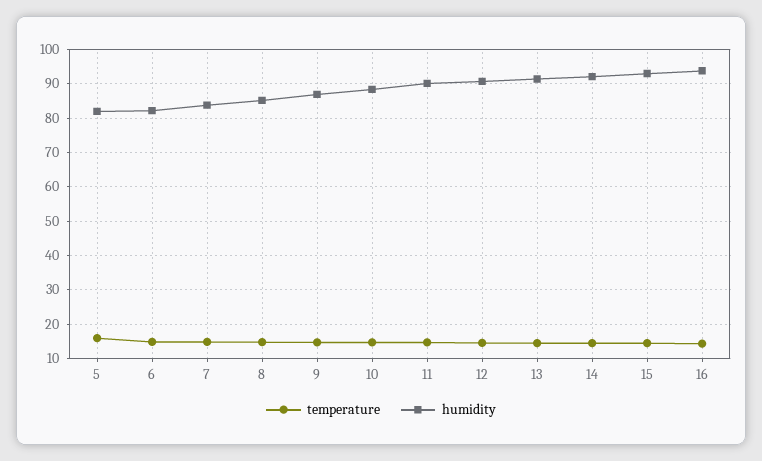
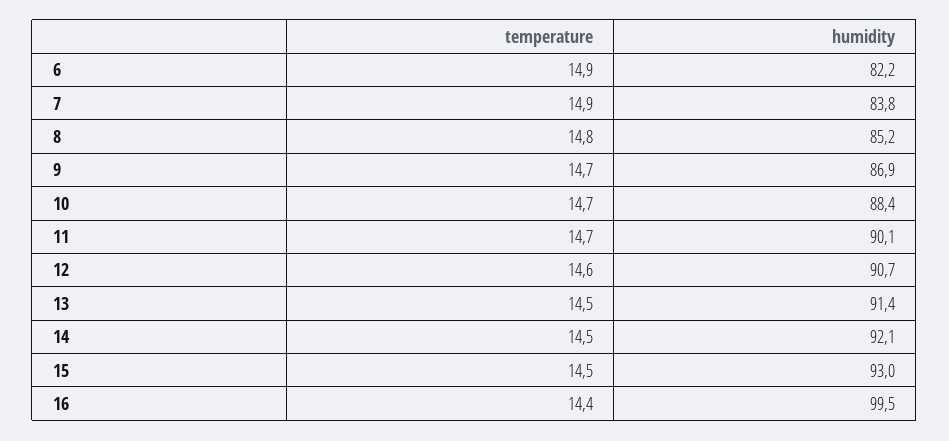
temperature, 5: 16 -> none
humidity, 5: 82 -> none
humidity, 16: 94 -> 99.5

